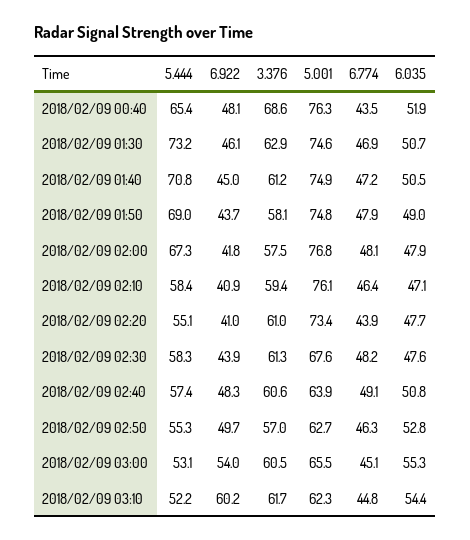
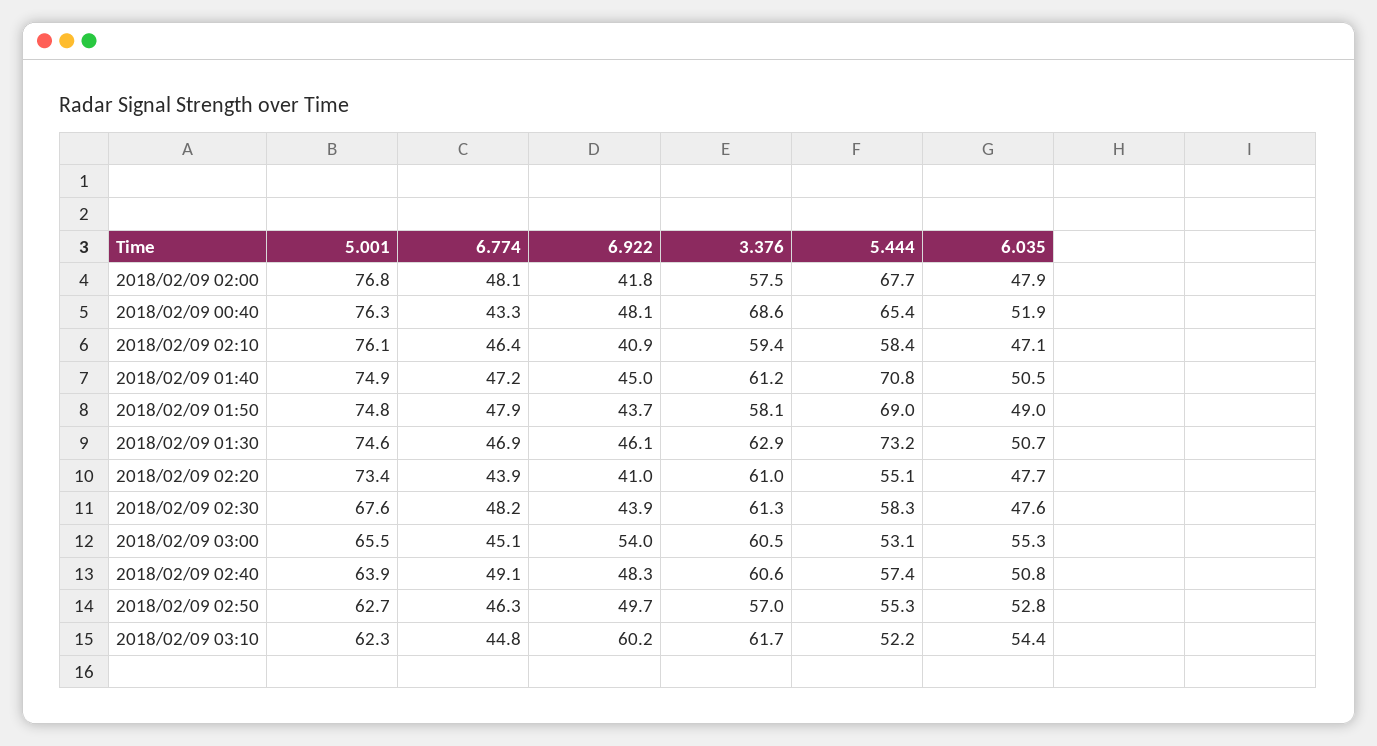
6.774, 2018/02/09 00:40: 43.5 -> 43.3
5.444, 2018/02/09 02:00: 67.3 -> 67.7

